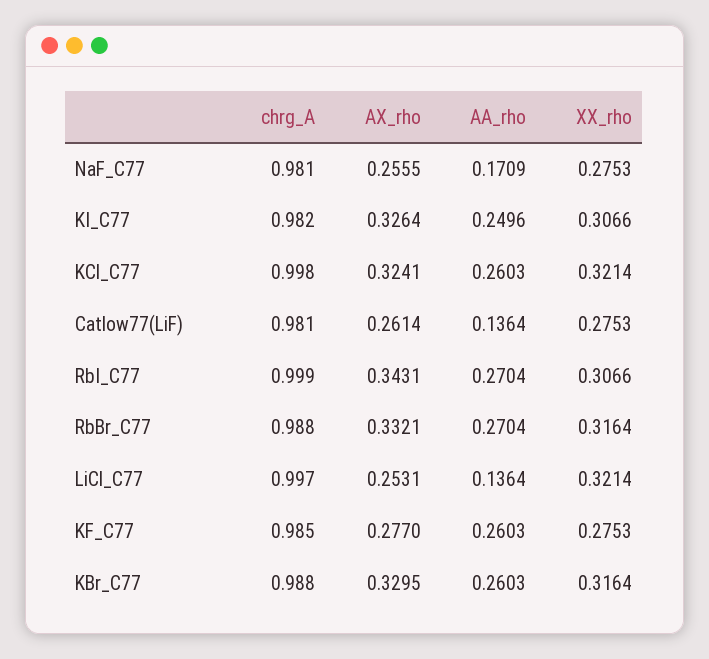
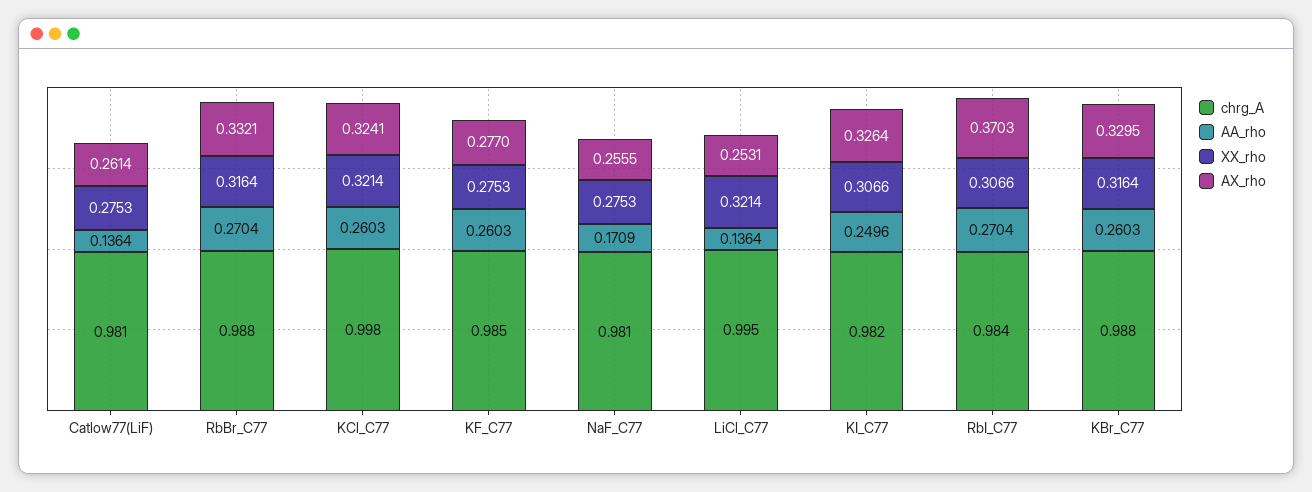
chrg_A, RbI_C77: 0.999 -> 0.984
AX_rho, RbI_C77: 0.3431 -> 0.3703
chrg_A, LiCl_C77: 0.997 -> 0.995

